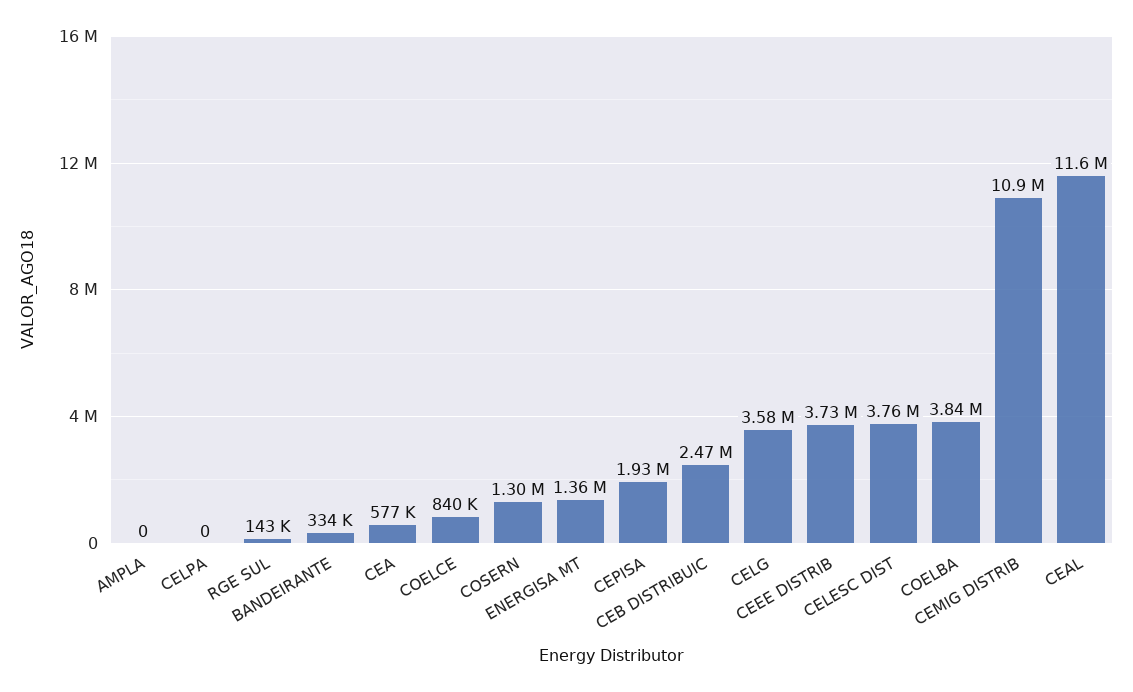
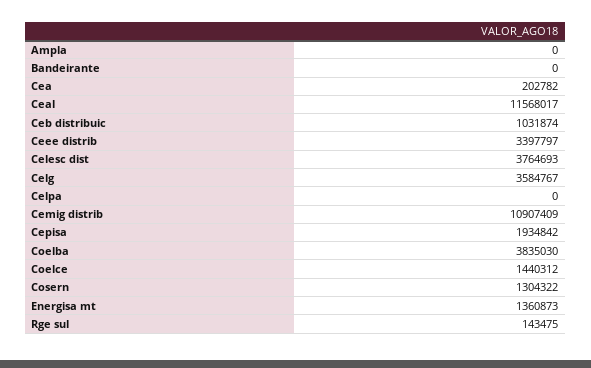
BANDEIRANTE: 334000 -> 0
CEA: 577000 -> 202782
COELCE: 840000 -> 1440312
CEB DISTRIBUIC: 2470000 -> 1031874
CEEE DISTRIB: 3730000 -> 3397797

